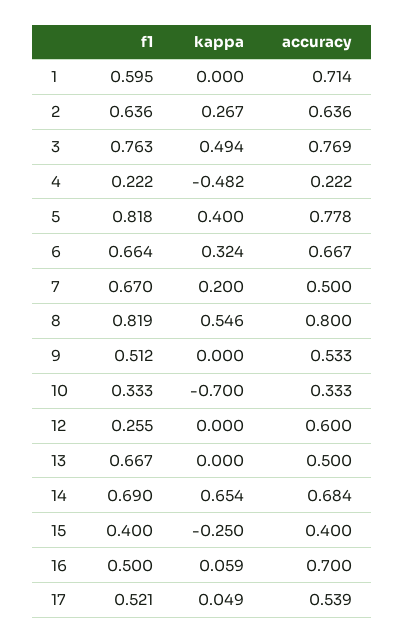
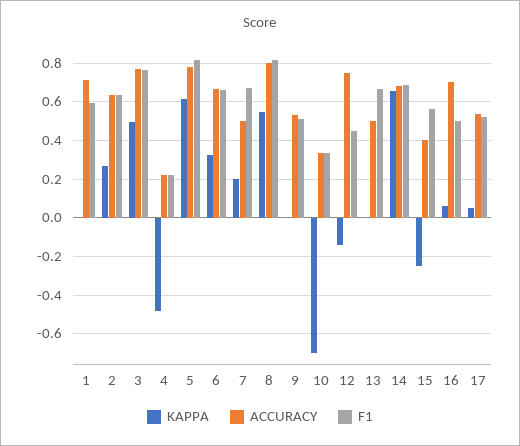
kappa, 5: 0.4 -> 0.6
f1, 12: 0.255 -> 0.45
kappa, 12: 0 -> -0.15
accuracy, 12: 0.6 -> 0.75
f1, 15: 0.4 -> 0.55

